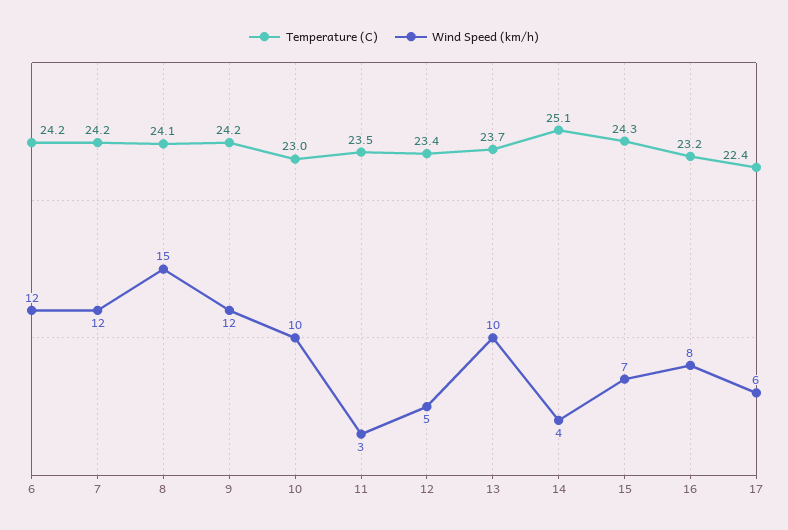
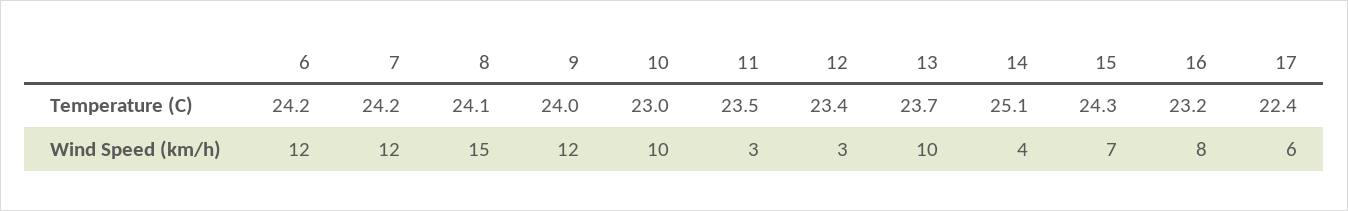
Temperature (C), 9: 24.2 -> 24
Wind Speed (km/h), 12: 5 -> 3

